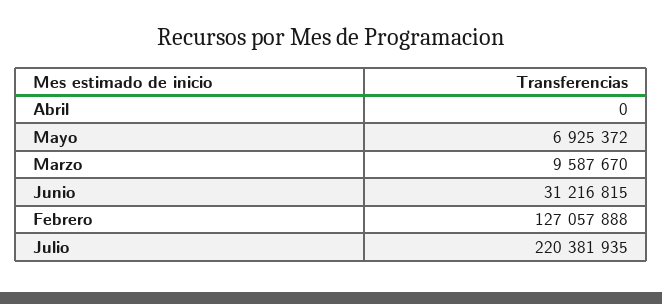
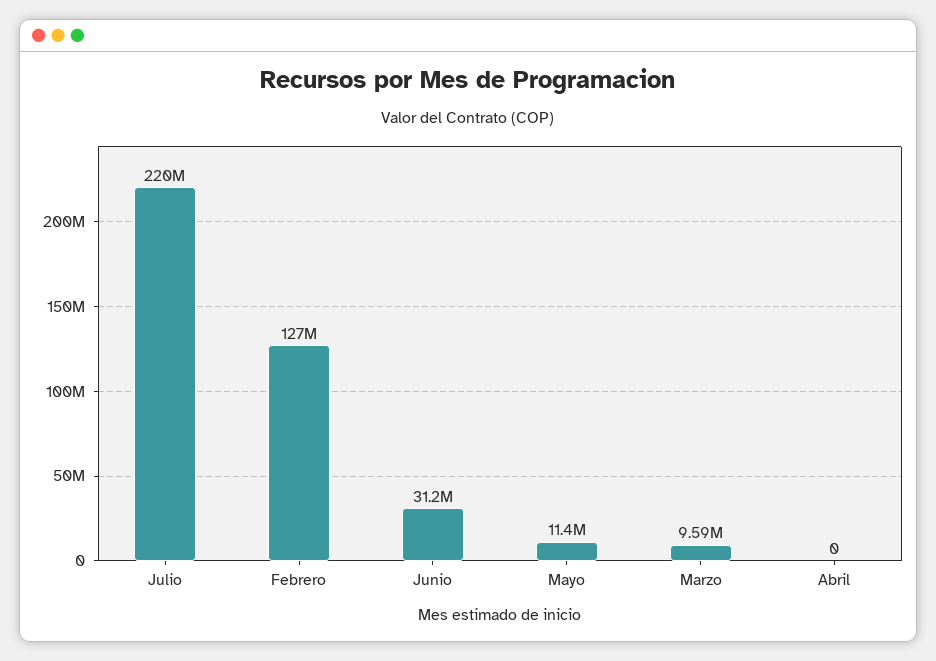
Mayo: 6925372 -> 11400000

